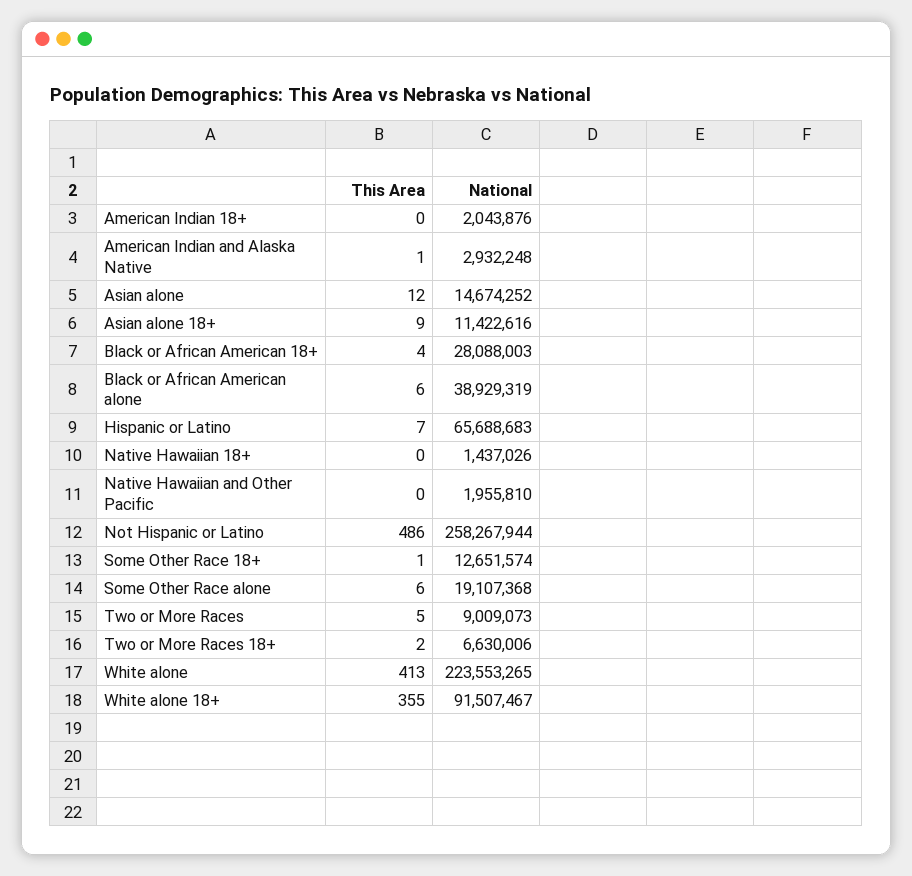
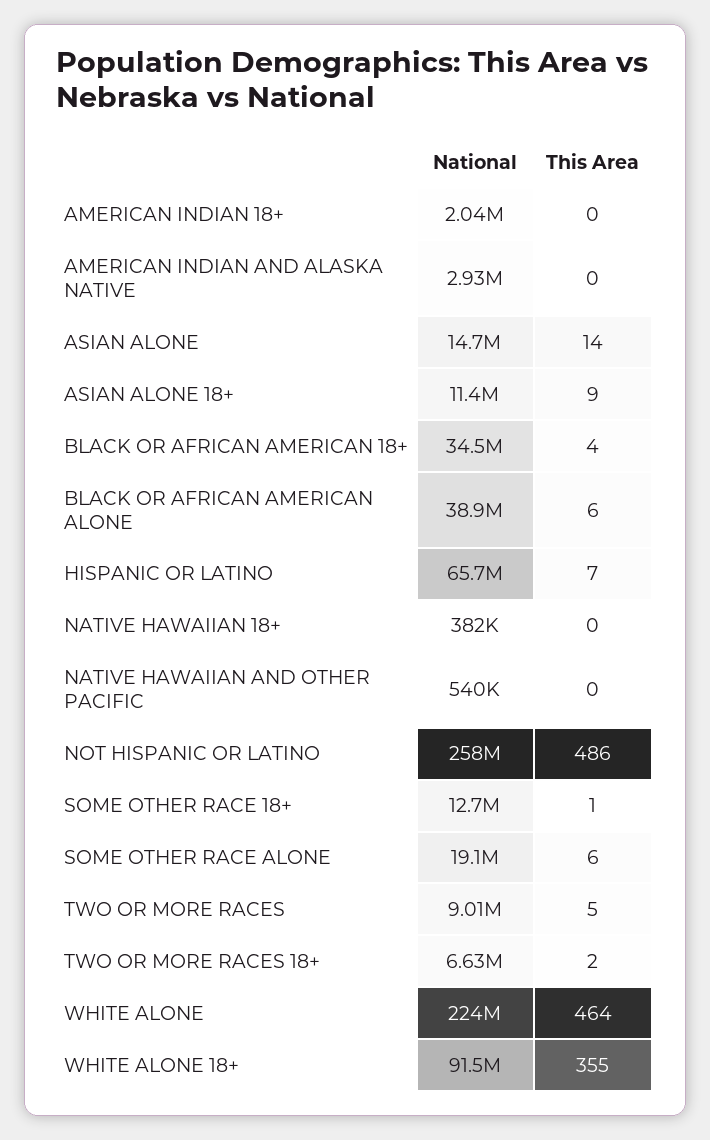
This Area, American Indian and Alaska Native: 1 -> 0
This Area, Asian alone: 12 -> 14
National, Black or African American 18+: 28088003 -> 34500000
National, Native Hawaiian 18+: 1437026 -> 382000
National, Native Hawaiian and Other Pacific: 1955810 -> 540000
This Area, White alone: 413 -> 464

